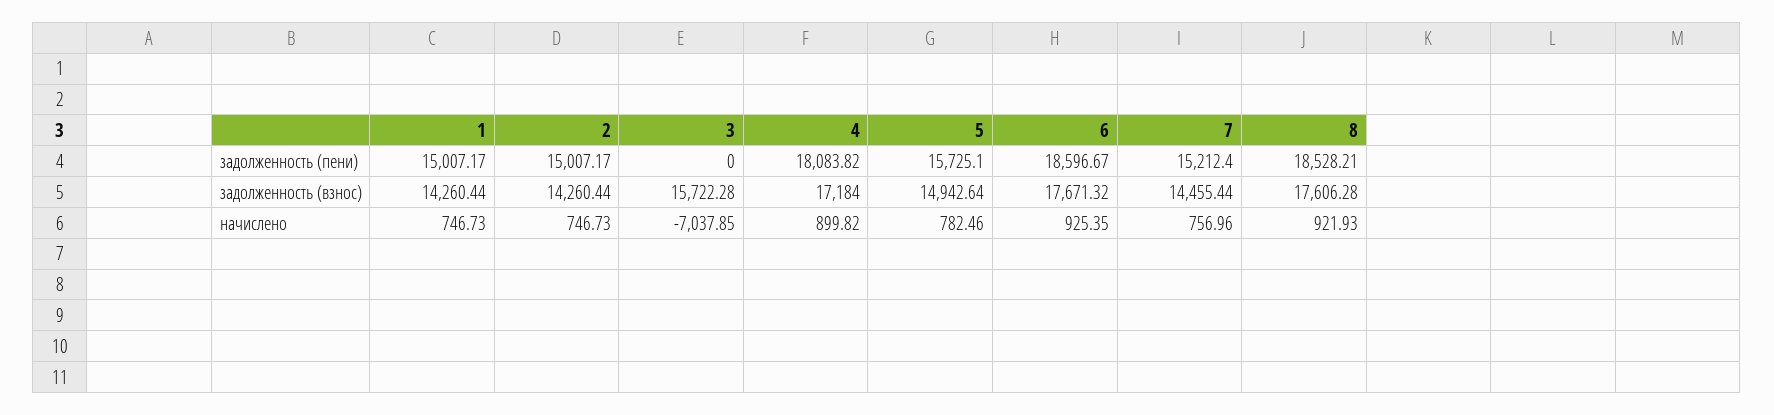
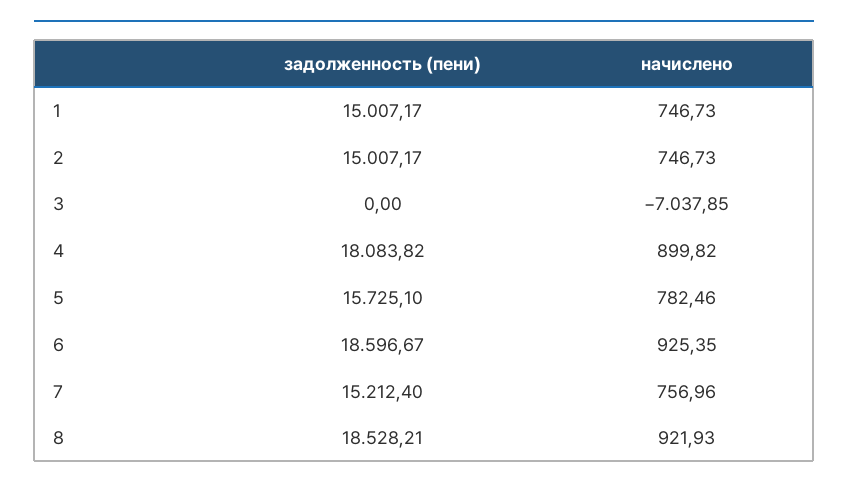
1, задолженность (взнос): 14260.44 -> none
2, задолженность (взнос): 14260.44 -> none
3, задолженность (взнос): 15722.28 -> none
4, задолженность (взнос): 17184 -> none
5, задолженность (взнос): 14942.64 -> none
6, задолженность (взнос): 17671.32 -> none
7, задолженность (взнос): 14455.44 -> none
8, задолженность (взнос): 17606.28 -> none

